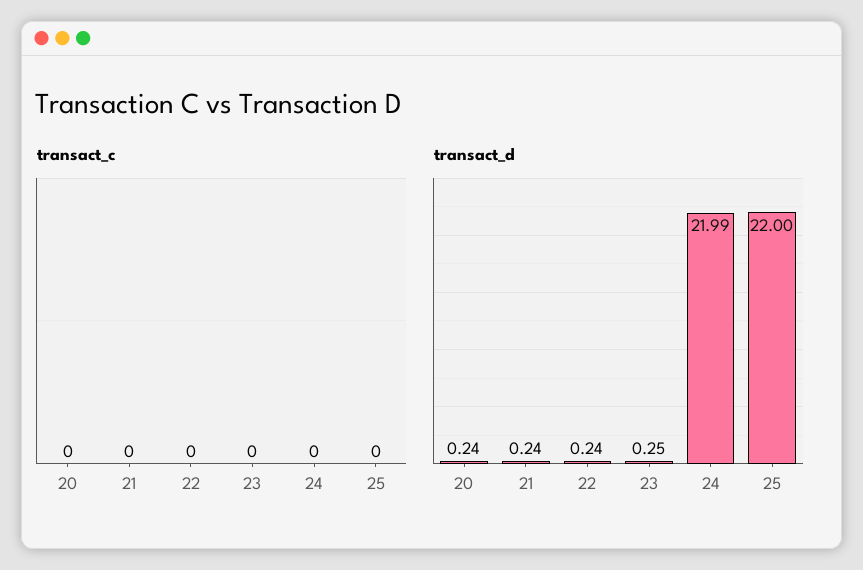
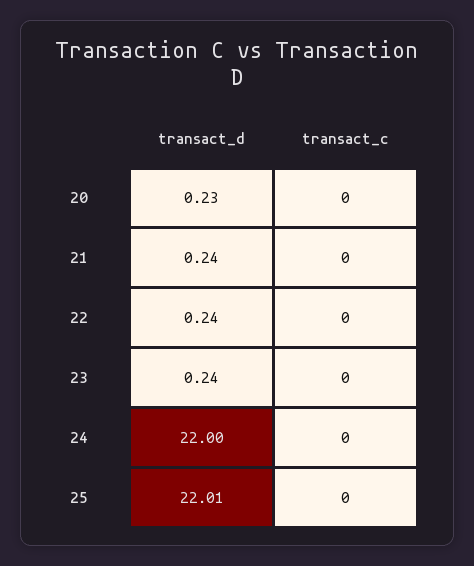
transact_d, 20: 0.24 -> 0.23
transact_d, 23: 0.25 -> 0.24
transact_d, 24: 21.99 -> 22
transact_d, 25: 22 -> 22.01

